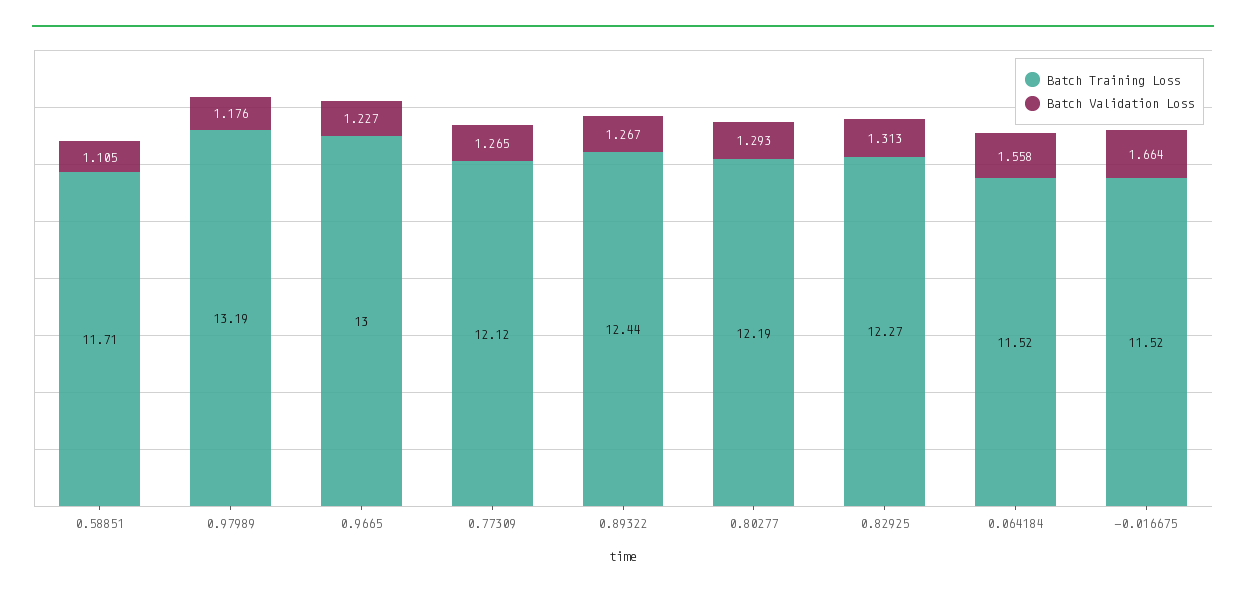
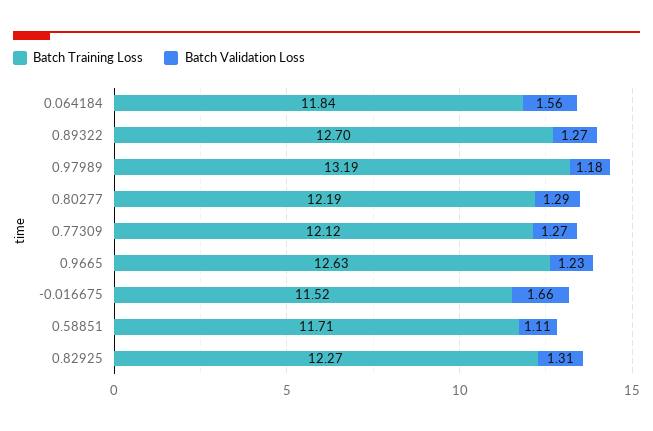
Batch Training Loss, 0.9665: 13 -> 12.63
Batch Training Loss, 0.89322: 12.44 -> 12.7
Batch Training Loss, 0.064184: 11.52 -> 11.84

